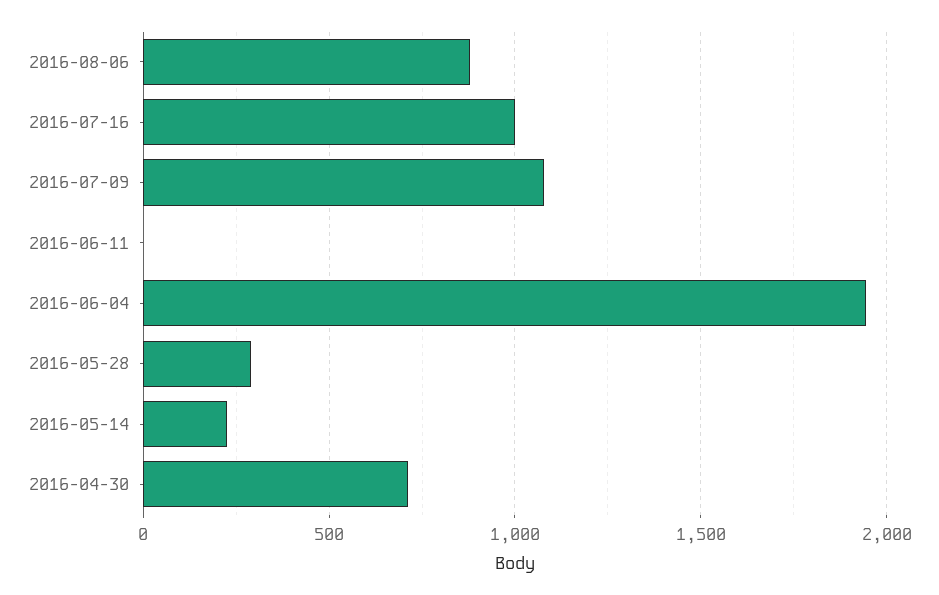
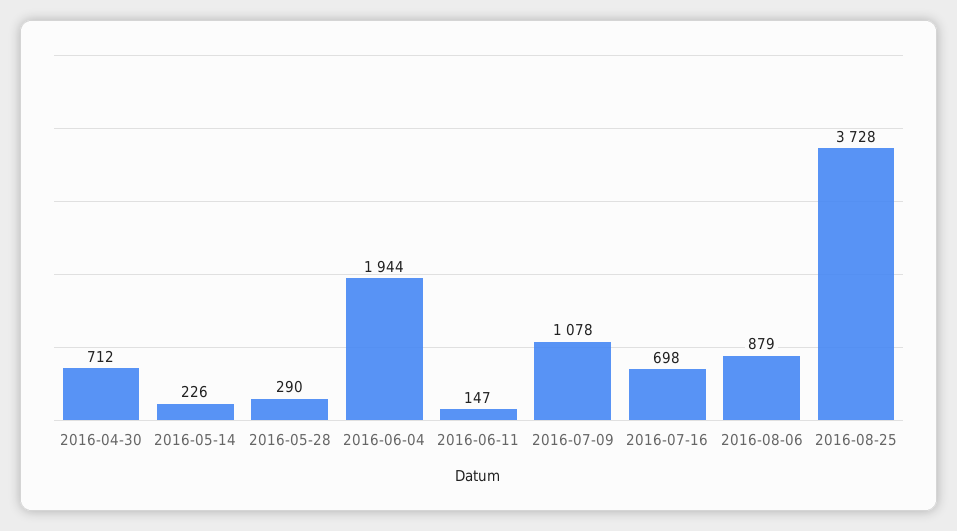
2016-07-16: 1000 -> 698
2016-06-11: 0 -> 147
2016-08-25: none -> 3728

